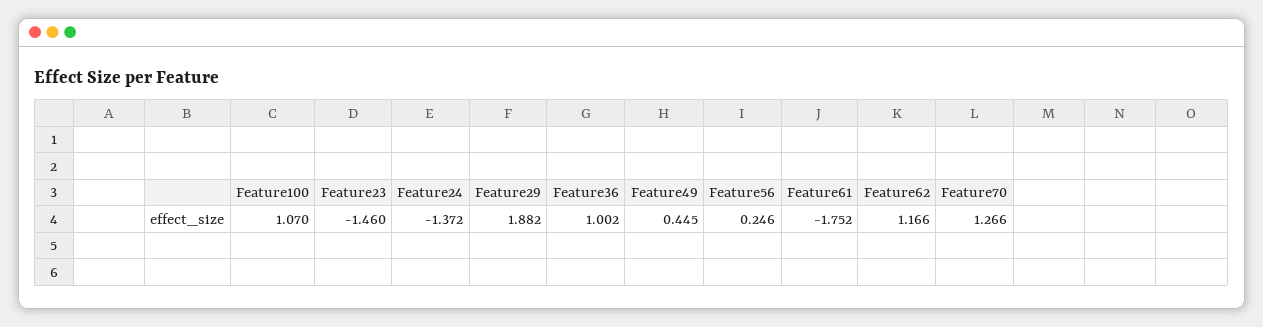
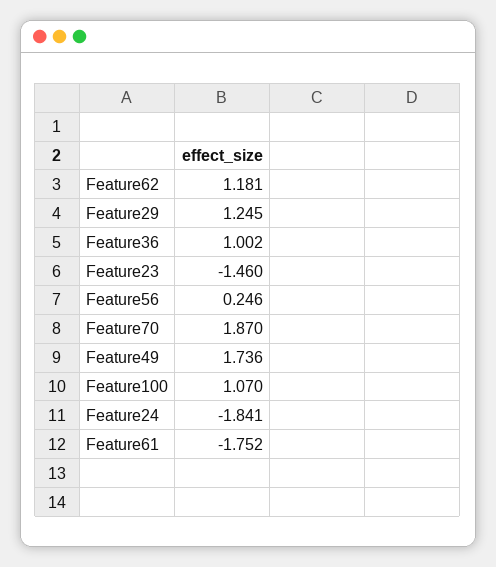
Feature24: -1.372 -> -1.841
Feature29: 1.882 -> 1.245
Feature49: 0.445 -> 1.736
Feature62: 1.166 -> 1.181
Feature70: 1.266 -> 1.87

